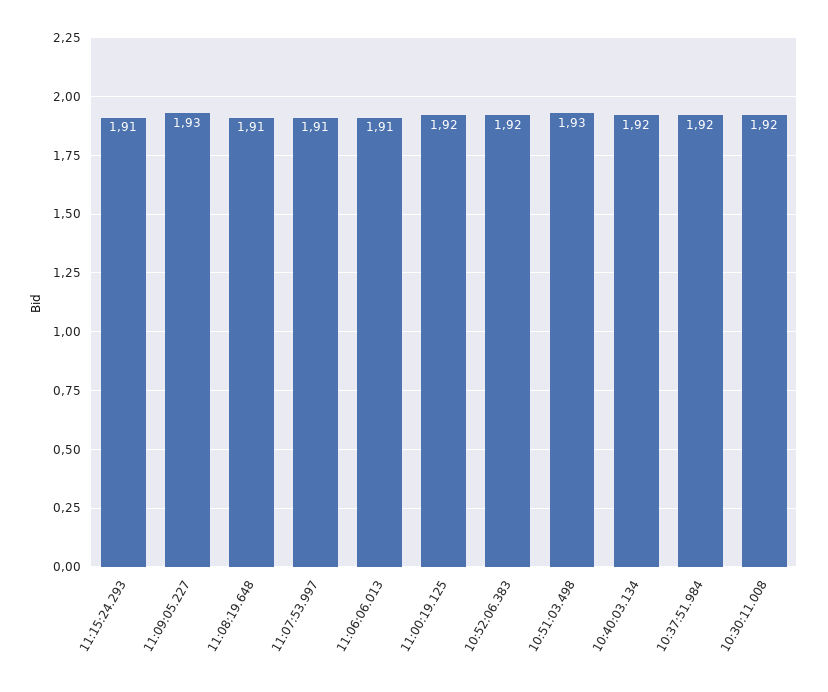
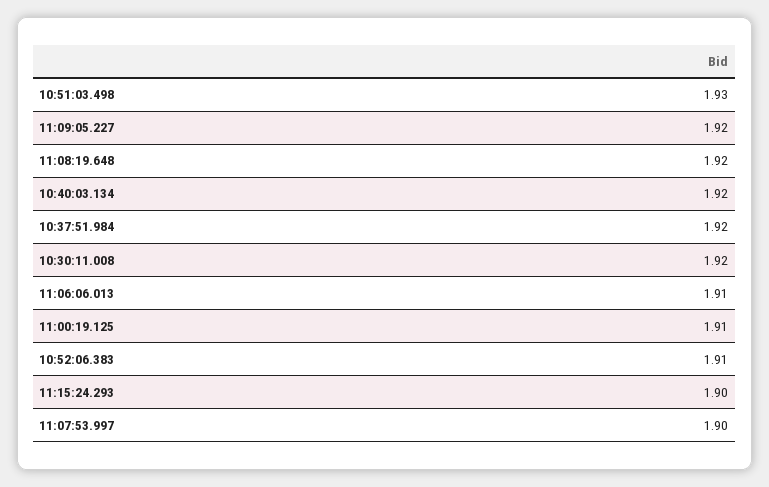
11:15:24.293: 1.91 -> 1.9
11:09:05.227: 1.93 -> 1.92
11:08:19.648: 1.91 -> 1.92
11:07:53.997: 1.91 -> 1.9
11:00:19.125: 1.92 -> 1.91
10:52:06.383: 1.92 -> 1.91

